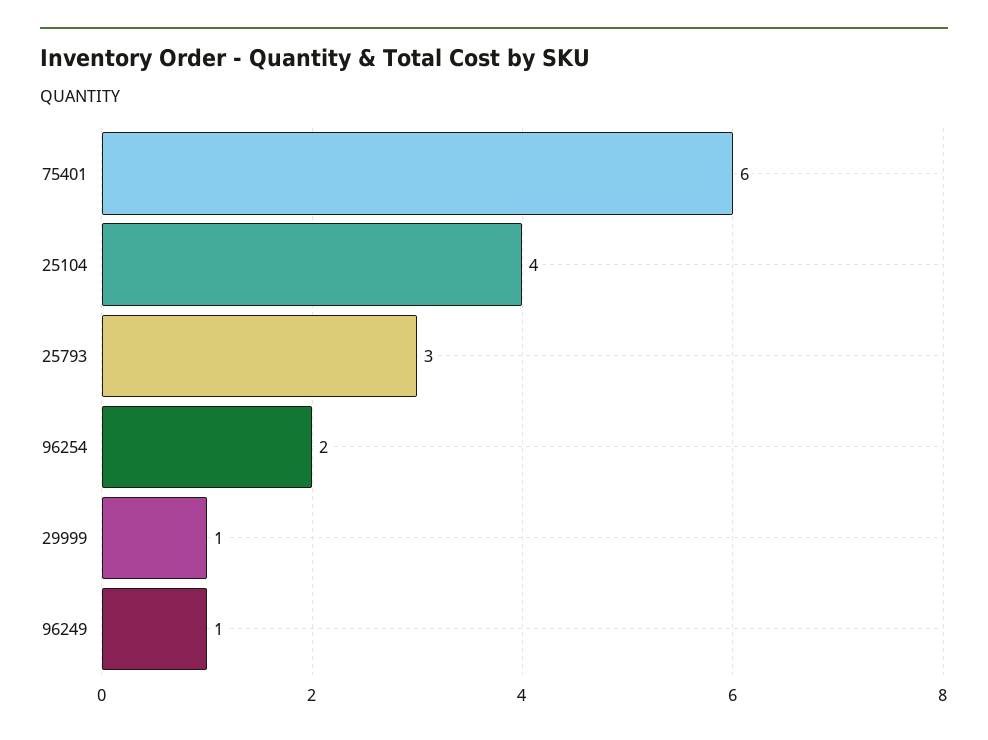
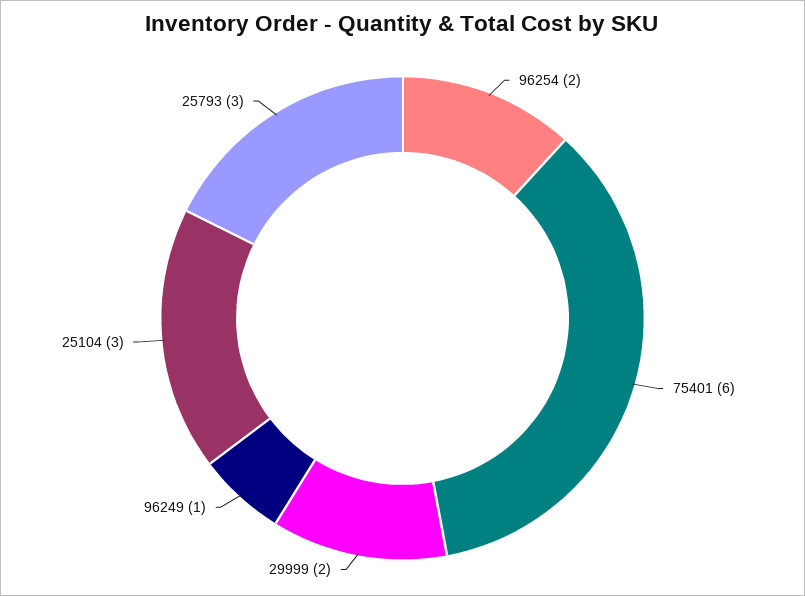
25104: 4 -> 3
29999: 1 -> 2

